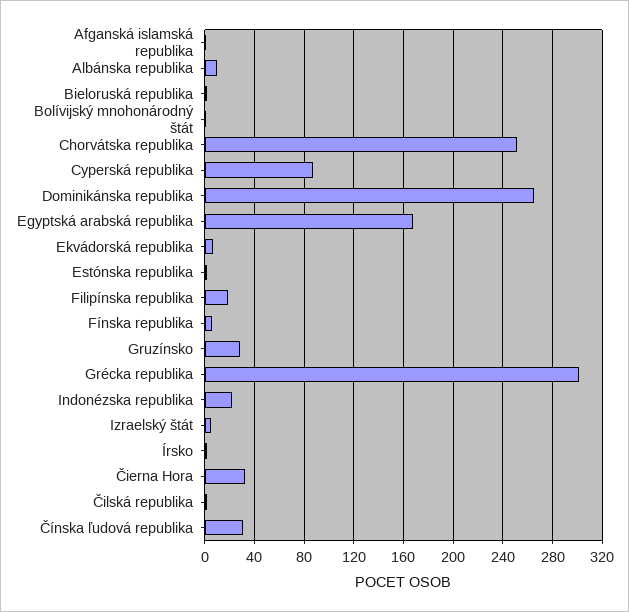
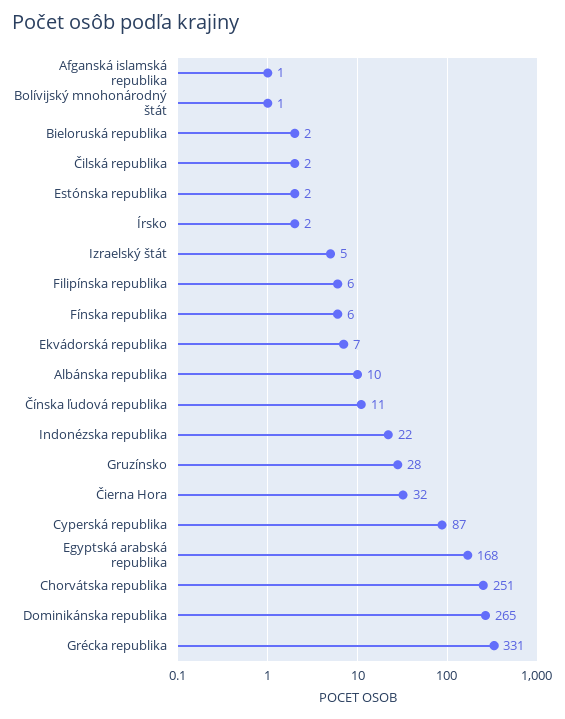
Filipínska republika: 20 -> 6
Grécka republika: 300 -> 331
Čínska ľudová republika: 30 -> 11

